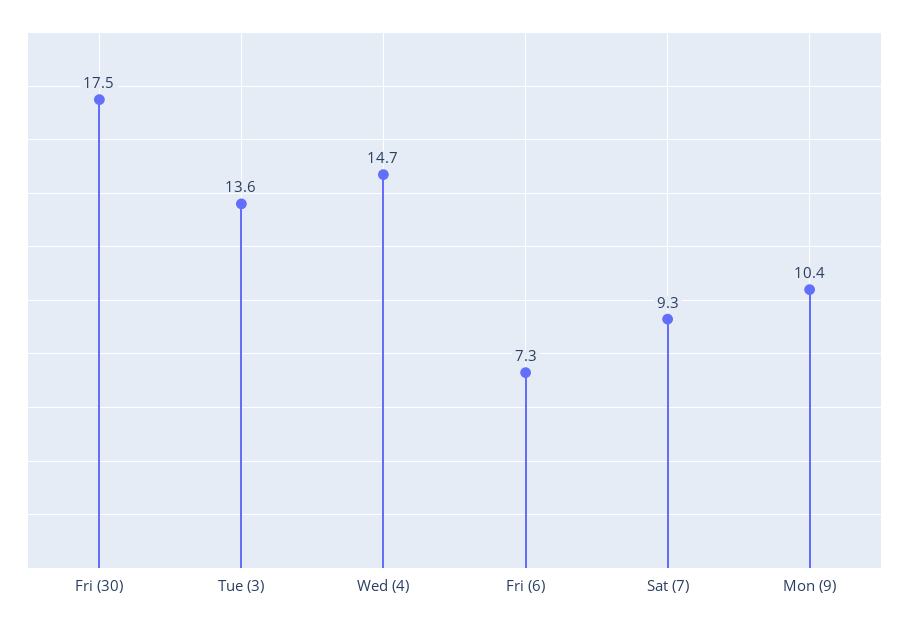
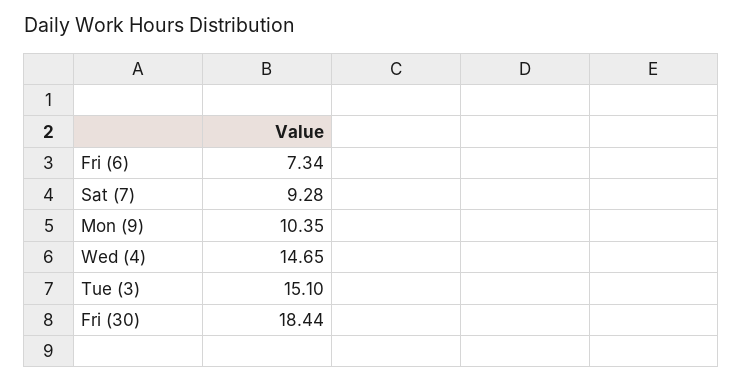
Fri (30): 17.5 -> 18.44
Tue (3): 13.6 -> 15.1

